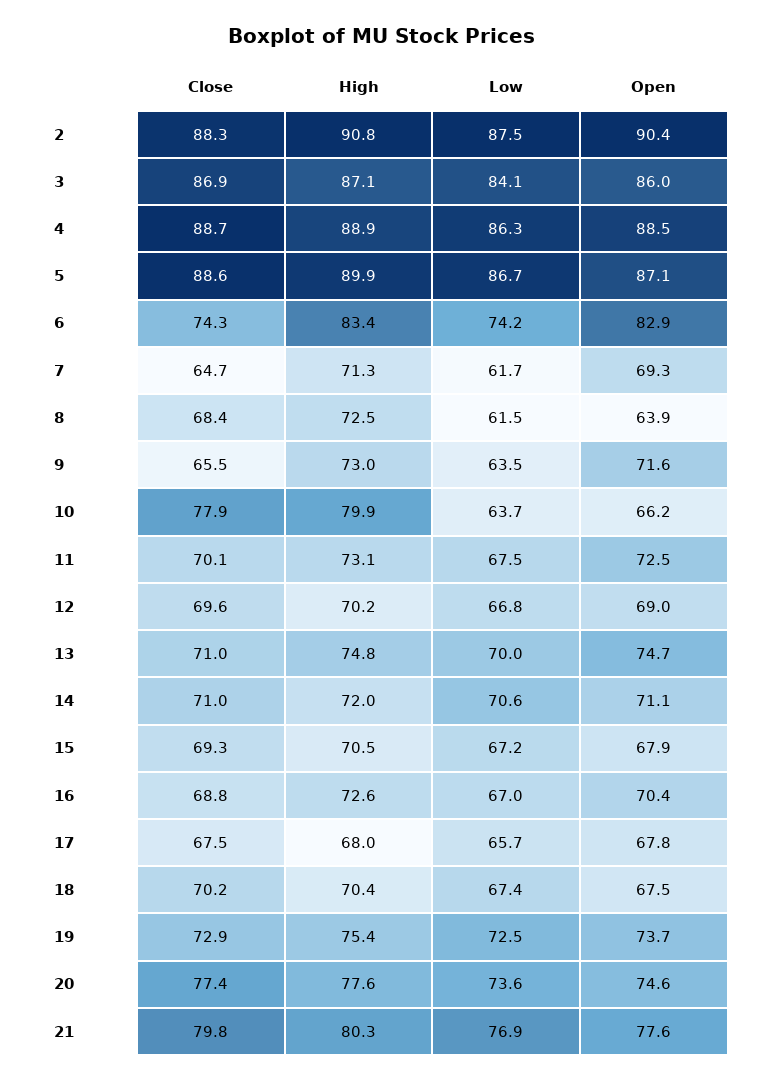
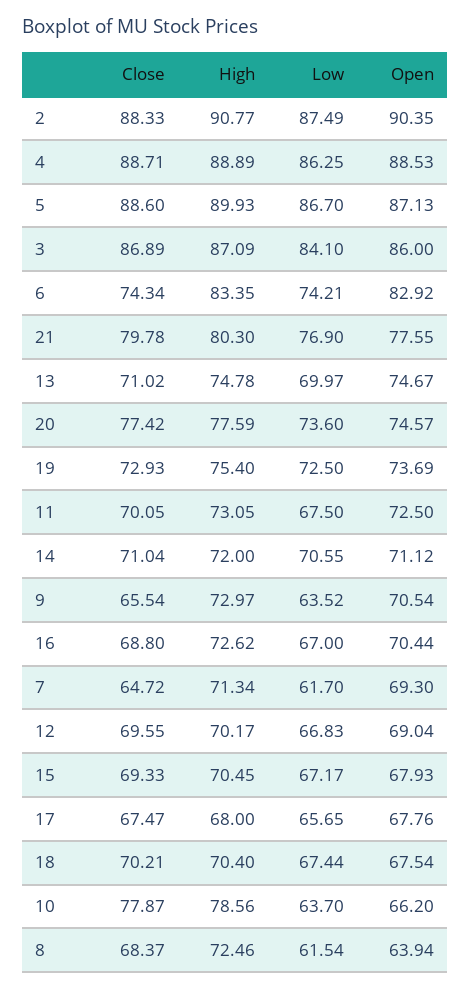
Open, 9: 71.6 -> 70.54
High, 10: 79.9 -> 78.56

